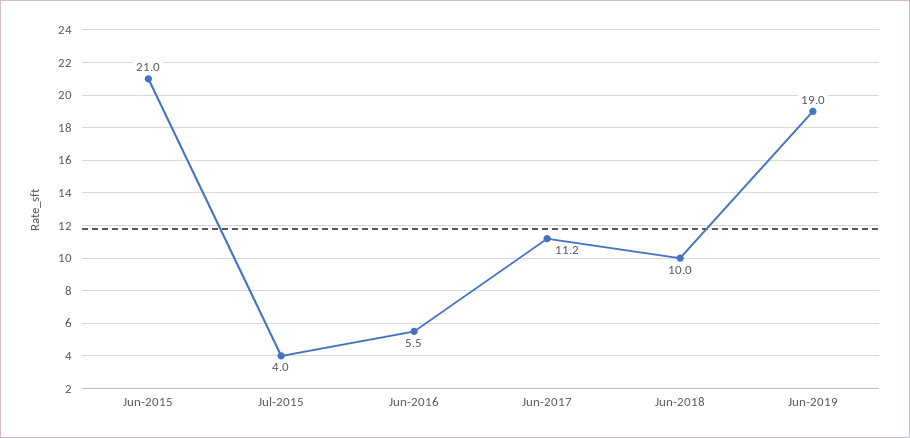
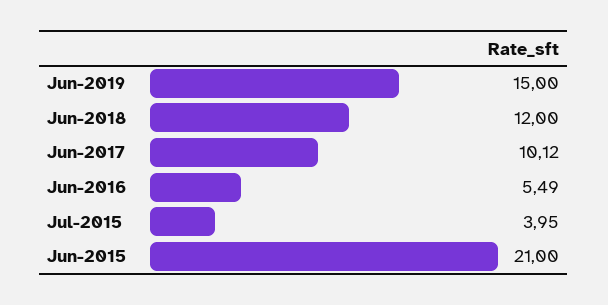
Jun-2017: 11.2 -> 10.12
Jun-2018: 10 -> 12
Jun-2019: 19 -> 15

